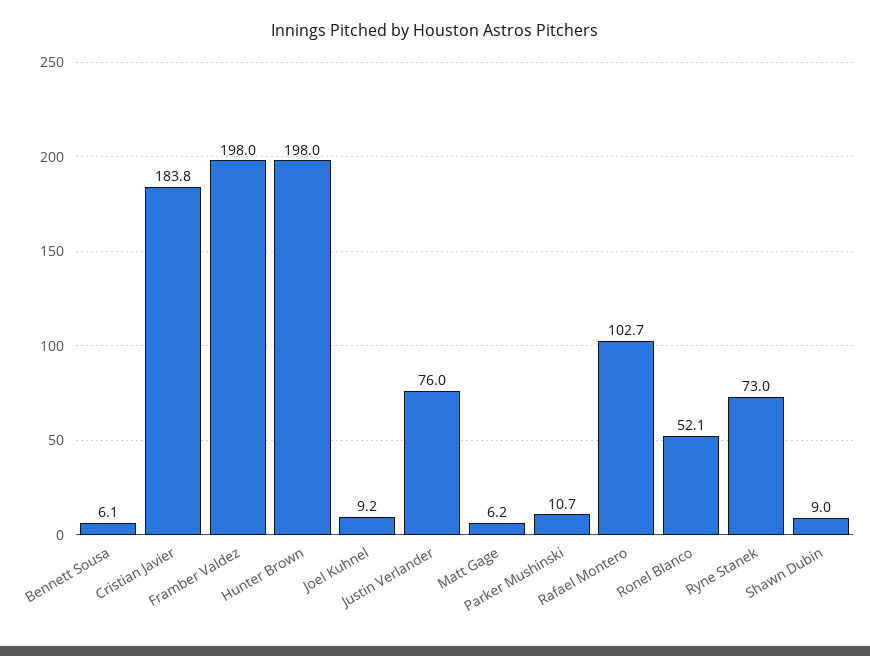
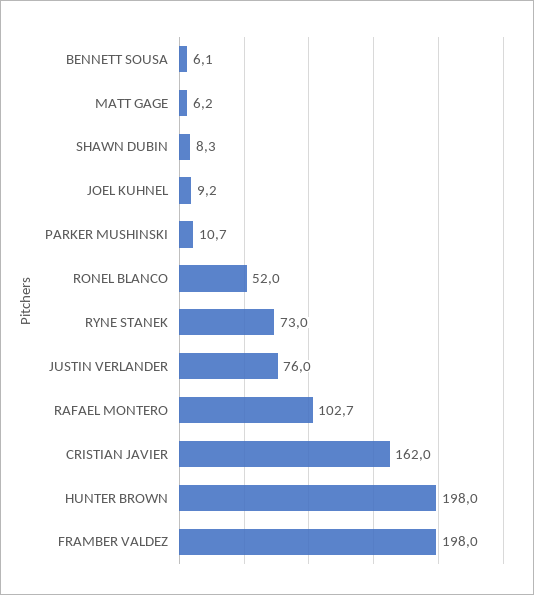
Cristian Javier: 183.8 -> 162
Ronel Blanco: 52.1 -> 52
Shawn Dubin: 9 -> 8.3

